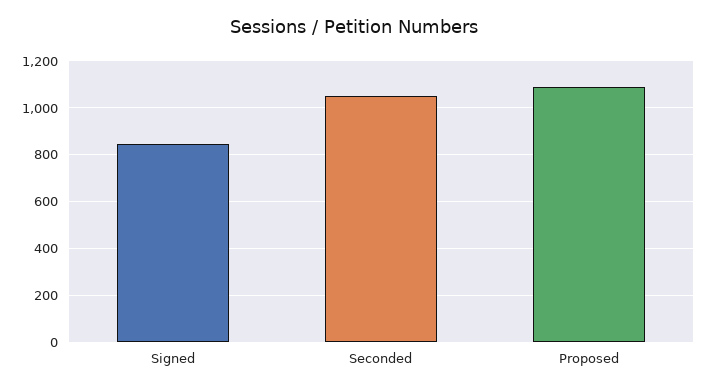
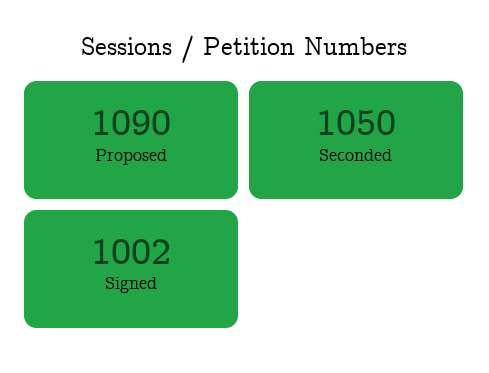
Signed: 850 -> 1002

